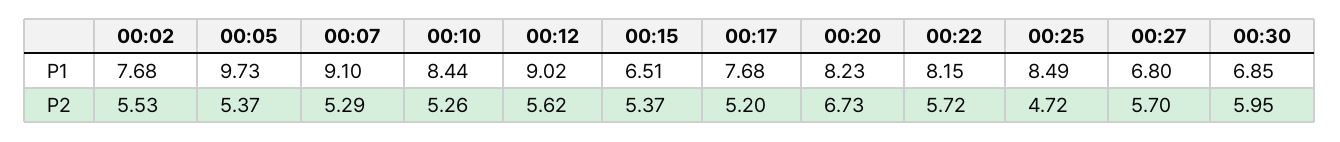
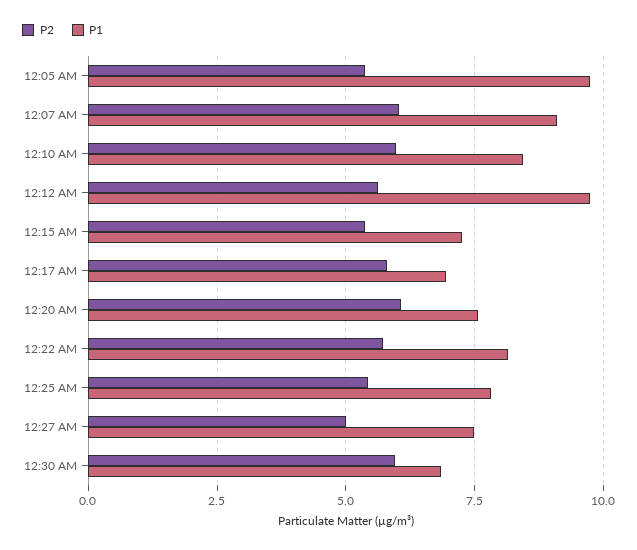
P1, 00:02: 7.68 -> none
P1, 00:12: 9.02 -> 9.75
P1, 00:15: 6.51 -> 7.25
P1, 00:17: 7.68 -> 7
P1, 00:20: 8.23 -> 7.5
P1, 00:25: 8.49 -> 7.75
P1, 00:27: 6.8 -> 7.5
P2, 00:02: 5.53 -> none
P2, 00:07: 5.29 -> 6
P2, 00:10: 5.26 -> 6
P2, 00:17: 5.2 -> 5.75
P2, 00:20: 6.73 -> 6
P2, 00:25: 4.72 -> 5.5
P2, 00:27: 5.7 -> 5

